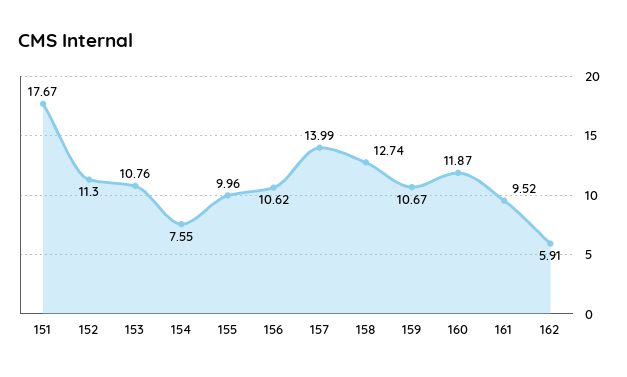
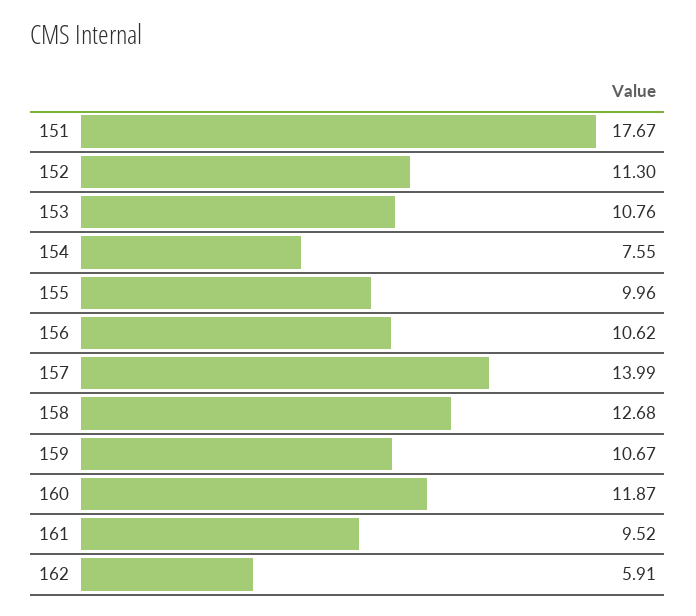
158: 12.74 -> 12.68

